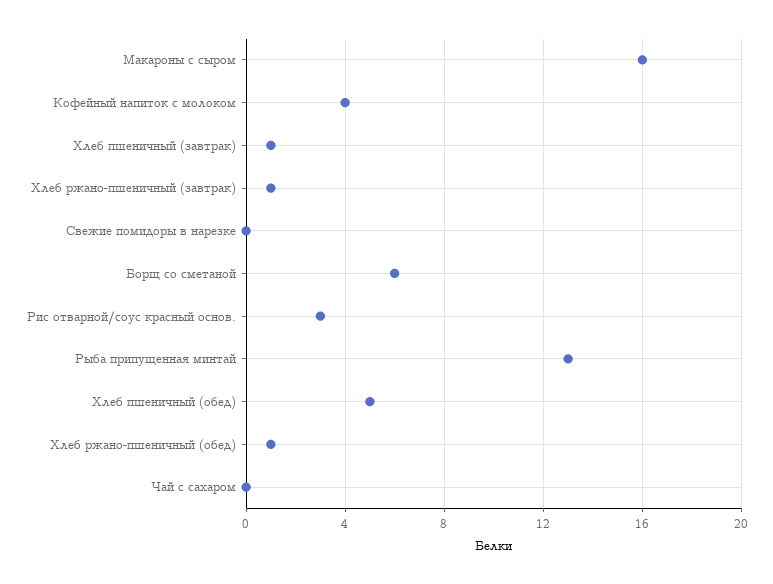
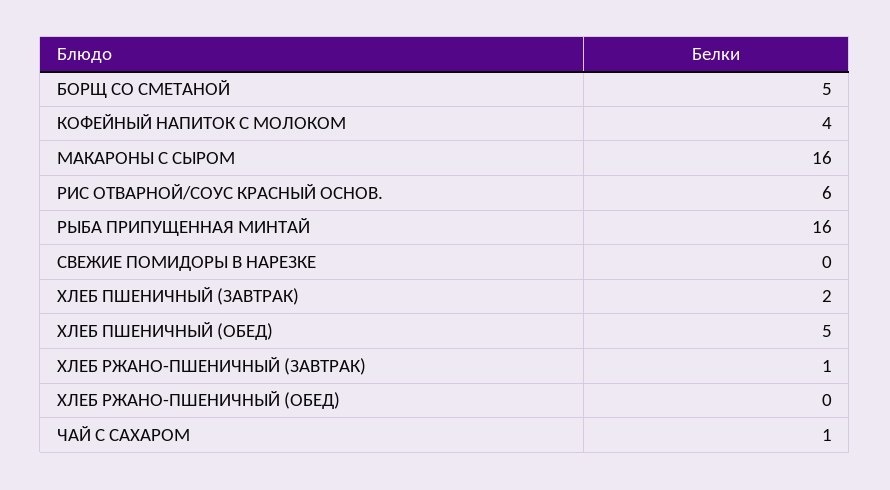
Хлеб пшеничный (завтрак): 1 -> 2
Борщ со сметаной: 6 -> 5
Рис отварной/соус красный основ.: 3 -> 6
Рыба припущенная минтай: 13 -> 16
Хлеб ржано-пшеничный (обед): 1 -> 0
Чай с сахаром: 0 -> 1

